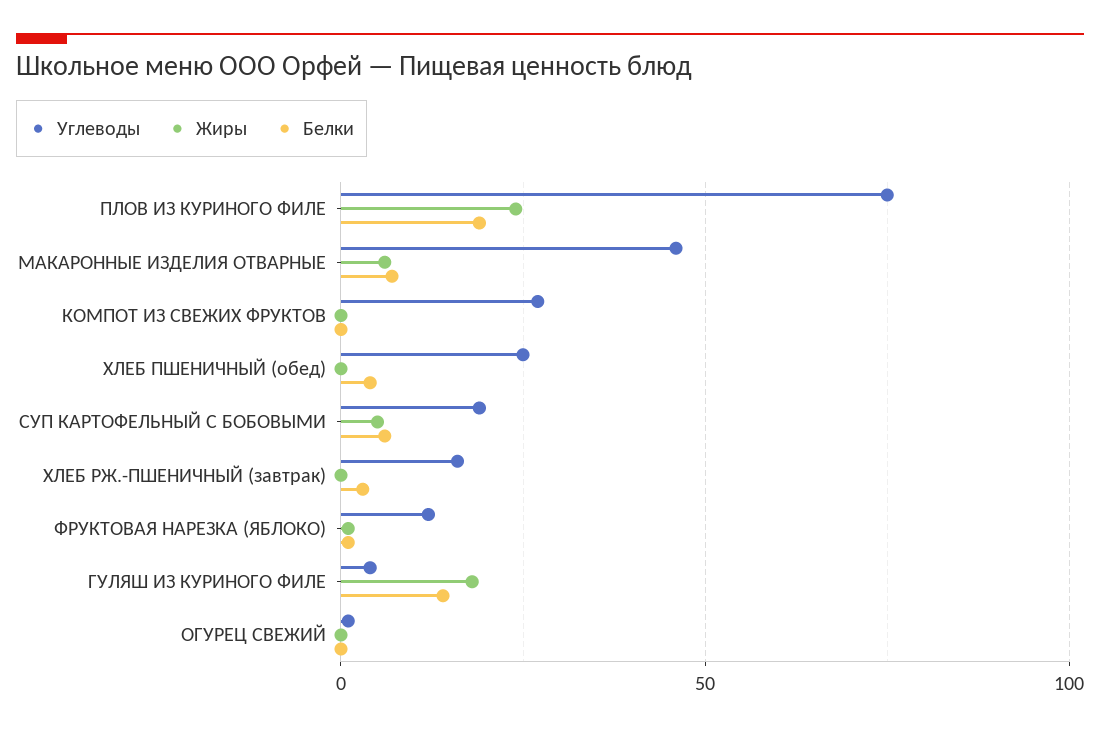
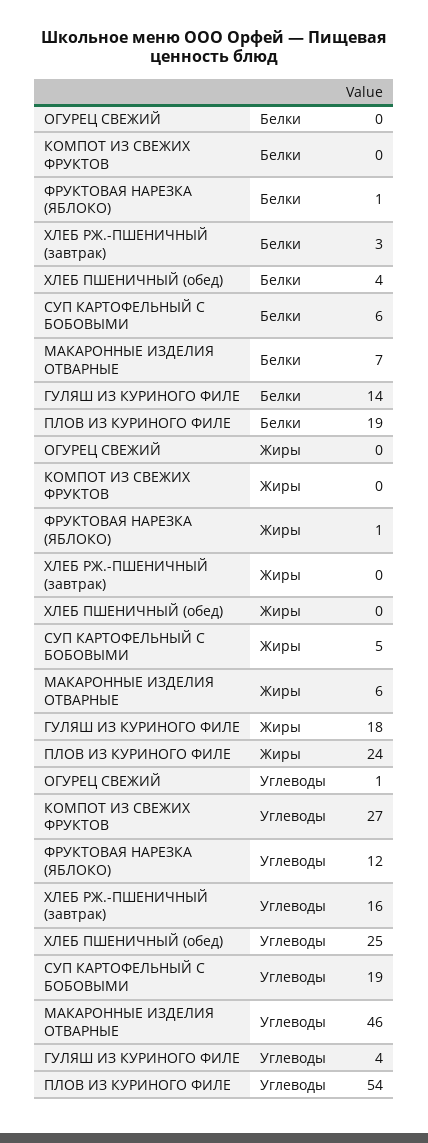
Углеводы, ПЛОВ ИЗ КУРИНОГО ФИЛЕ: 75 -> 54

